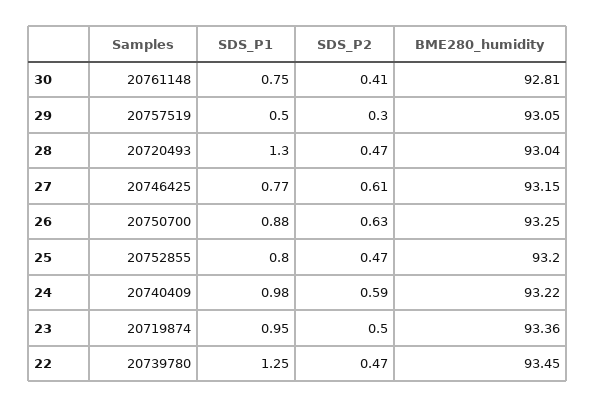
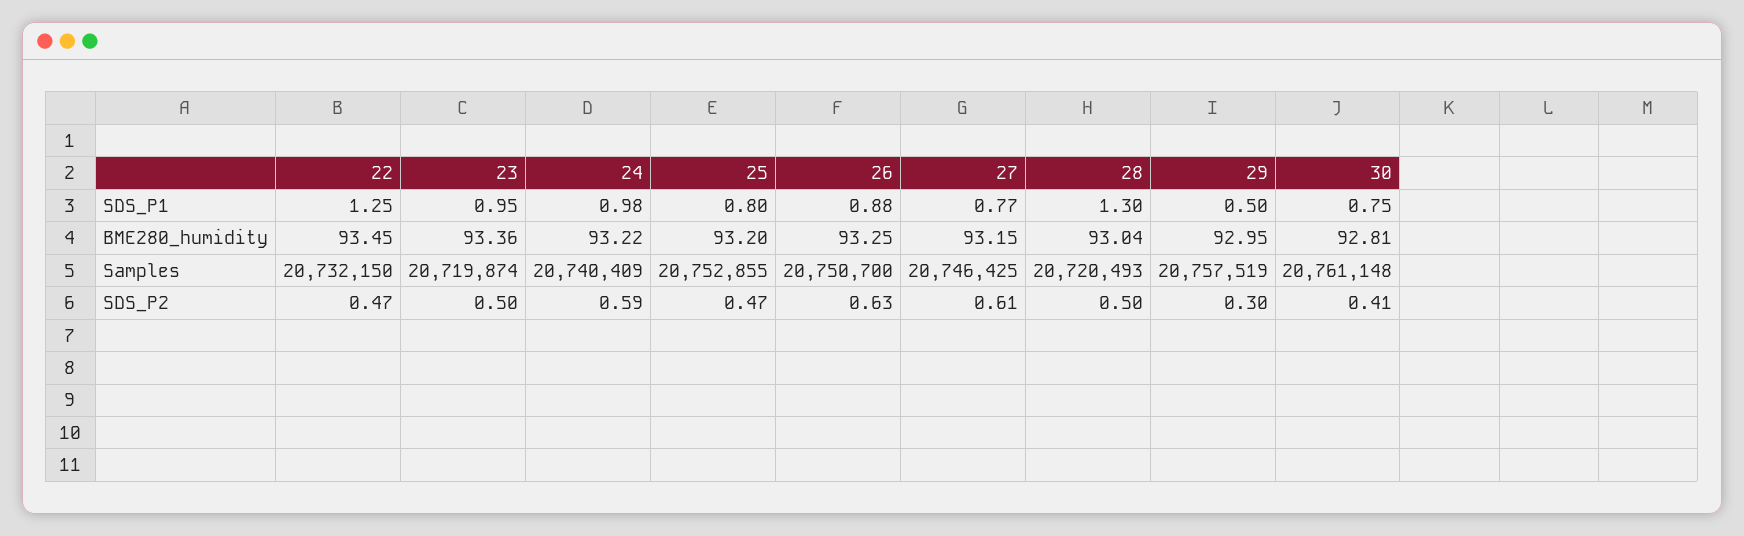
BME280_humidity, 29: 93.05 -> 92.95
SDS_P2, 28: 0.47 -> 0.5
Samples, 22: 20739780 -> 20732150

